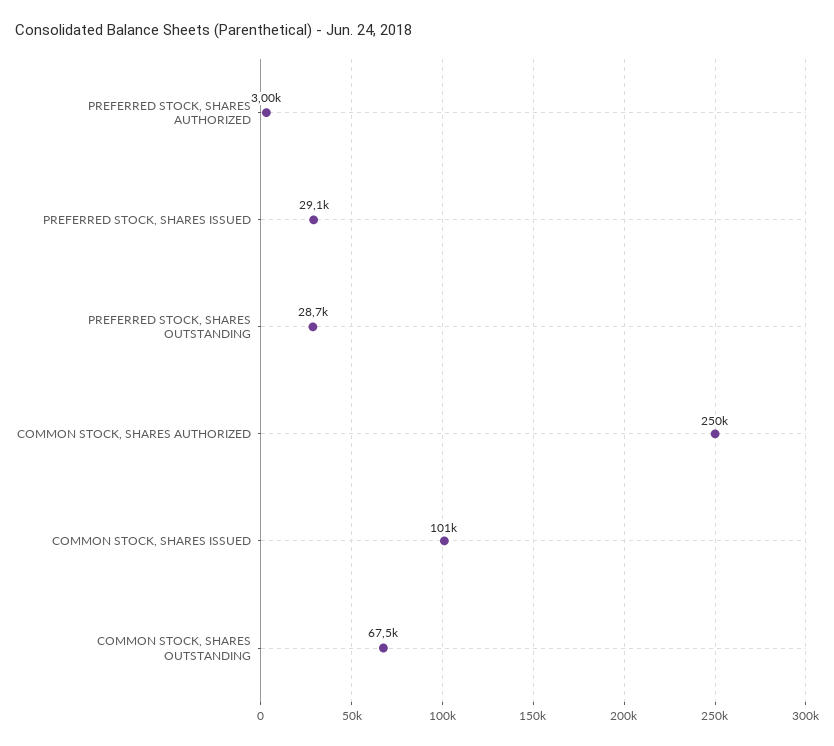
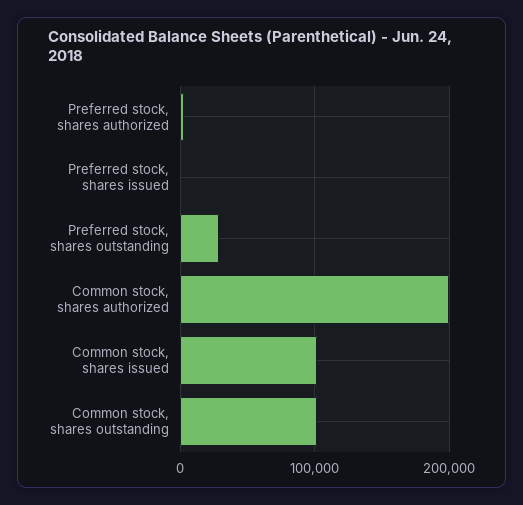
PREFERRED STOCK, SHARES ISSUED: 29100 -> 0
COMMON STOCK, SHARES AUTHORIZED: 250000 -> 200000
COMMON STOCK, SHARES OUTSTANDING: 67500 -> 100000

